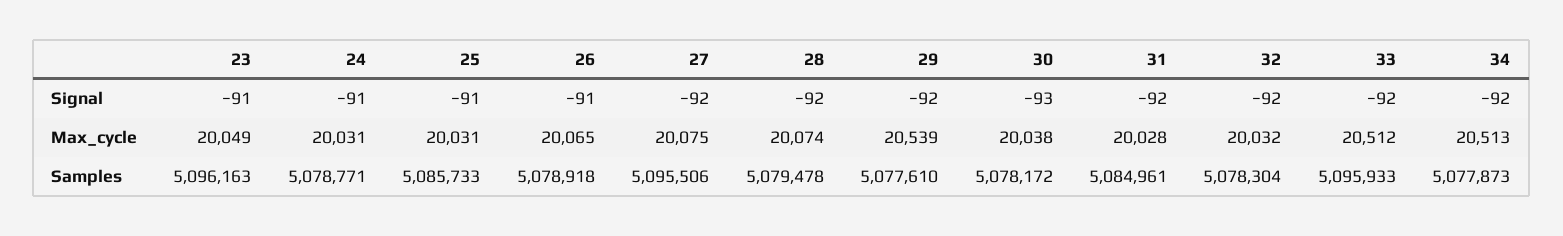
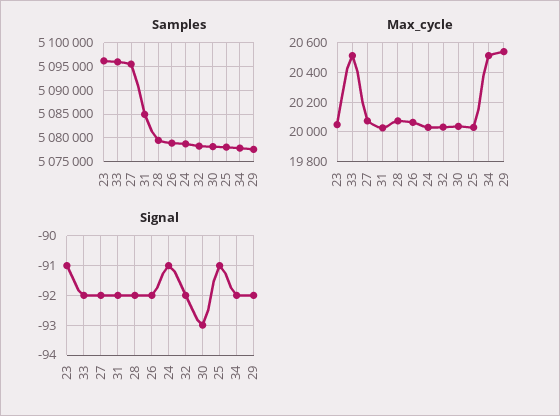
Signal, 26: -91 -> -92
Samples, 25: 5085733 -> 5077500

